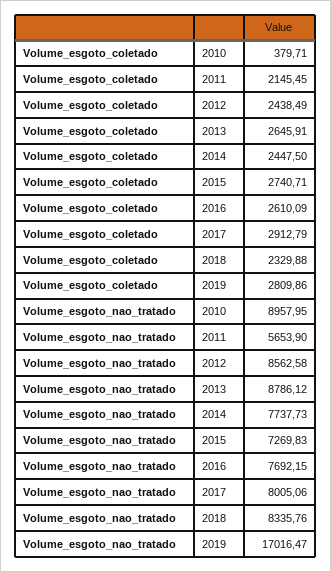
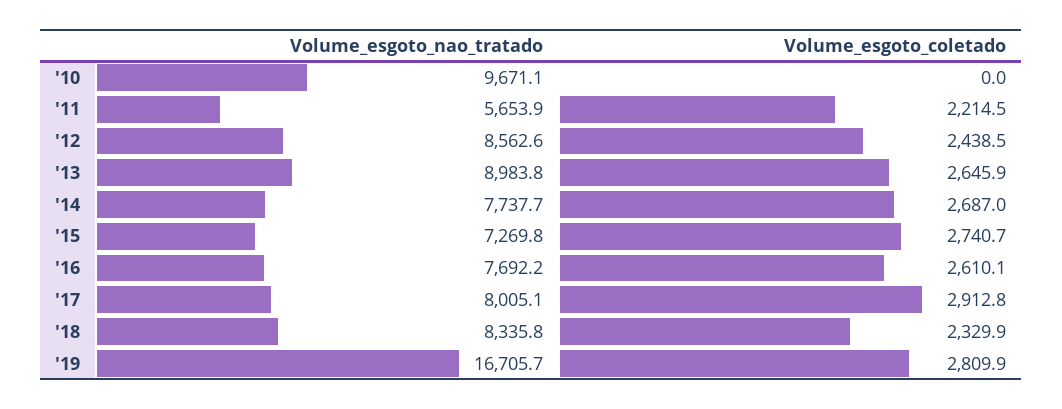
Volume_esgoto_coletado, 2010: 379.71 -> 0
Volume_esgoto_coletado, 2011: 2145.45 -> 2214.5
Volume_esgoto_coletado, 2014: 2447.5 -> 2687
Volume_esgoto_nao_tratado, 2010: 8957.95 -> 9671.1
Volume_esgoto_nao_tratado, 2013: 8786.12 -> 8983.8
Volume_esgoto_nao_tratado, 2019: 17016.47 -> 16705.7

